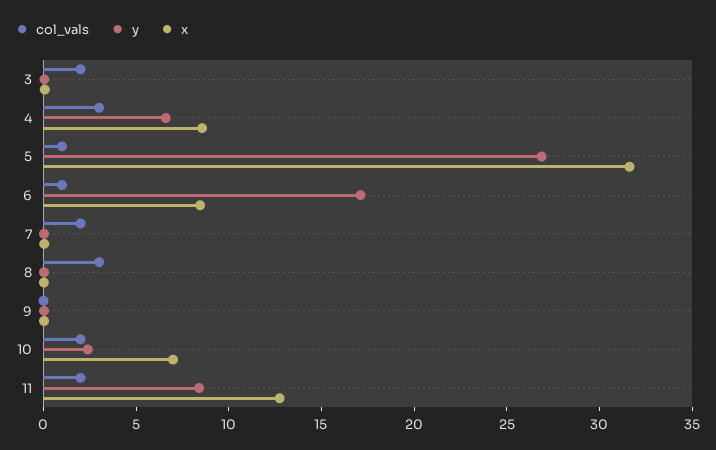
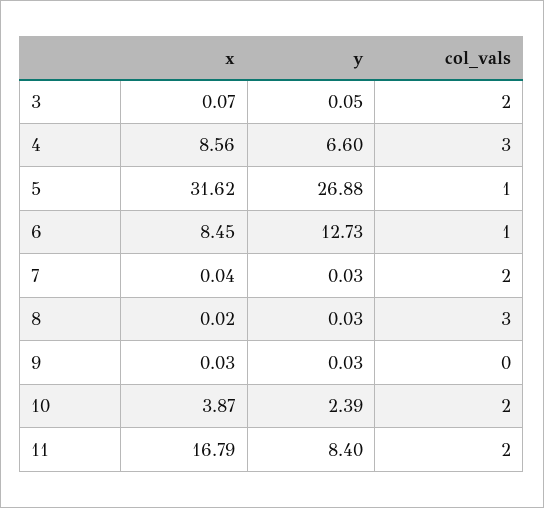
y, 6: 17 -> 12.73
x, 10: 7 -> 3.87
x, 11: 13 -> 16.79

